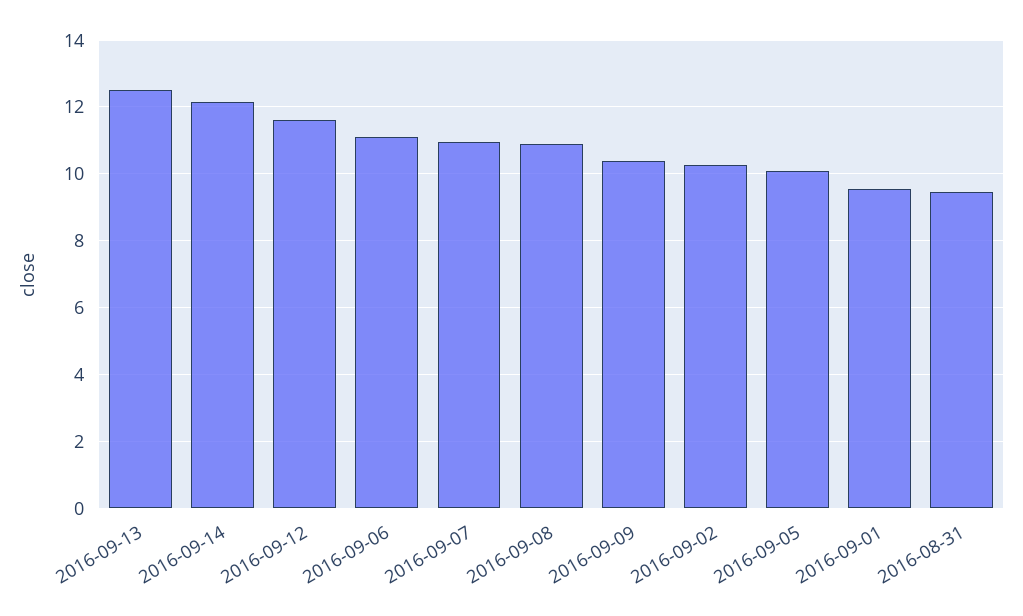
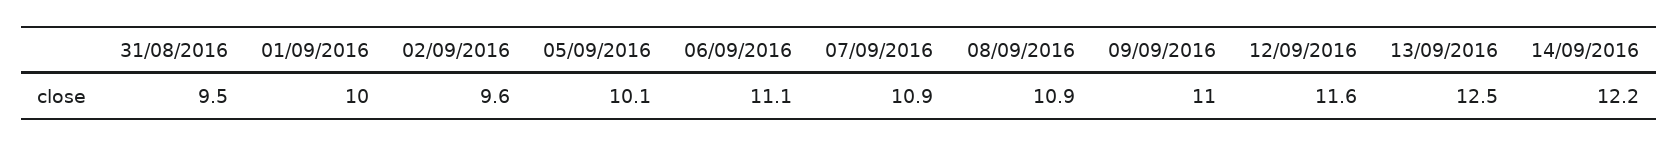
2016-09-09: 10.4 -> 11
2016-09-02: 10.2 -> 9.6
2016-09-01: 9.6 -> 10

